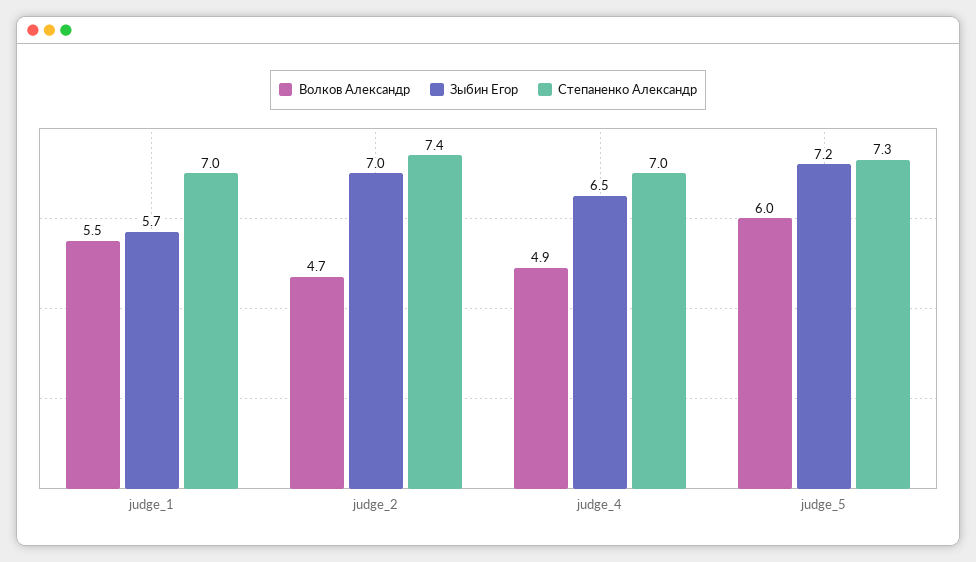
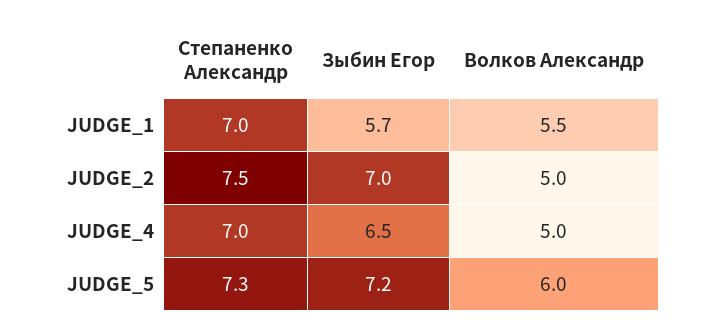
Волков Александр, judge_2: 4.7 -> 5
Степаненко Александр, judge_2: 7.4 -> 7.5
Волков Александр, judge_4: 4.9 -> 5

